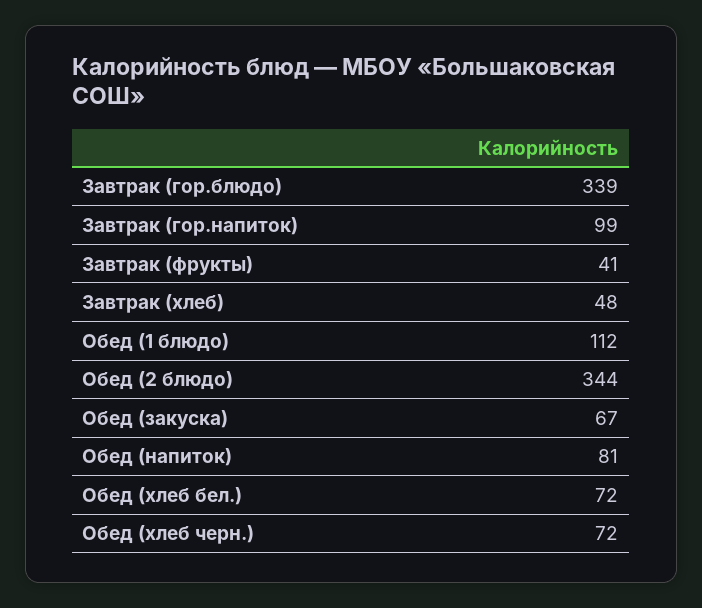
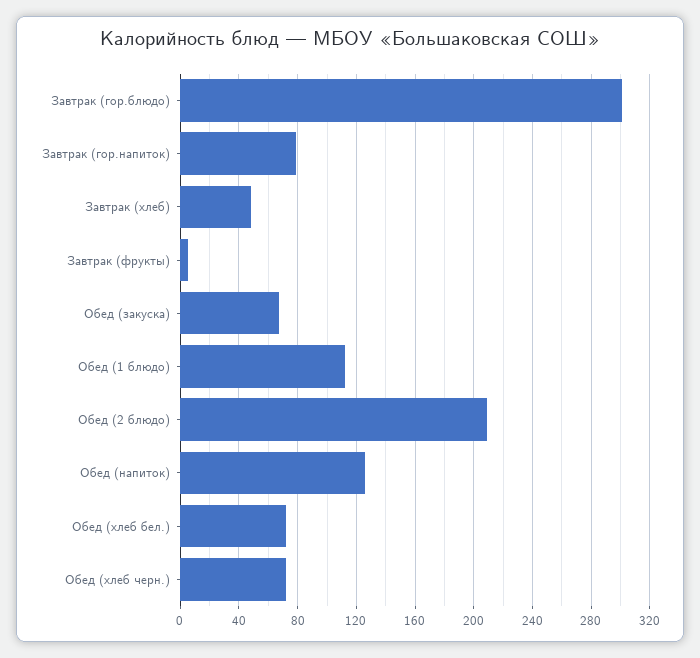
Завтрак (гор.блюдо): 339 -> 300
Завтрак (гор.напиток): 99 -> 80
Завтрак (фрукты): 41 -> 5
Обед (2 блюдо): 344 -> 210
Обед (напиток): 81 -> 125

